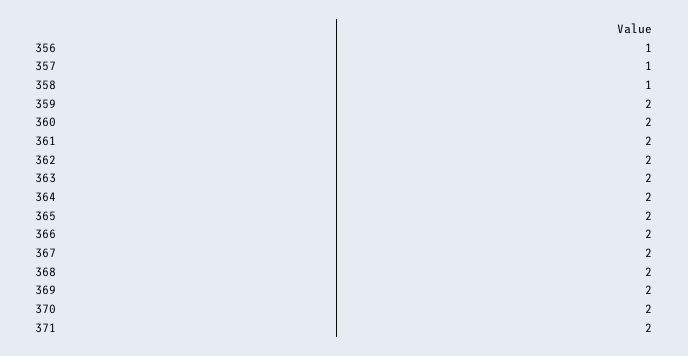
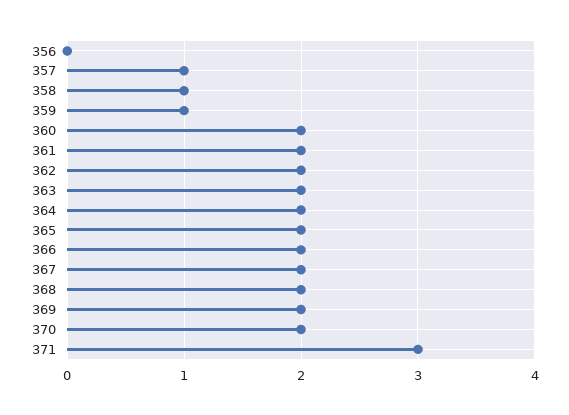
356: 1 -> 0
359: 2 -> 1
371: 2 -> 3

